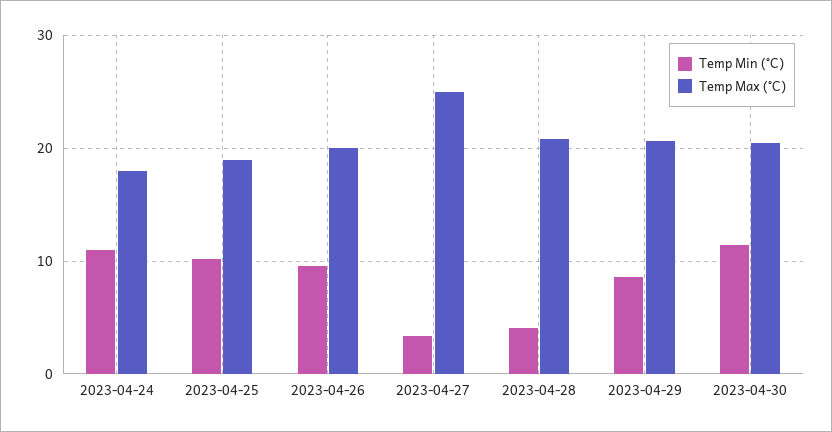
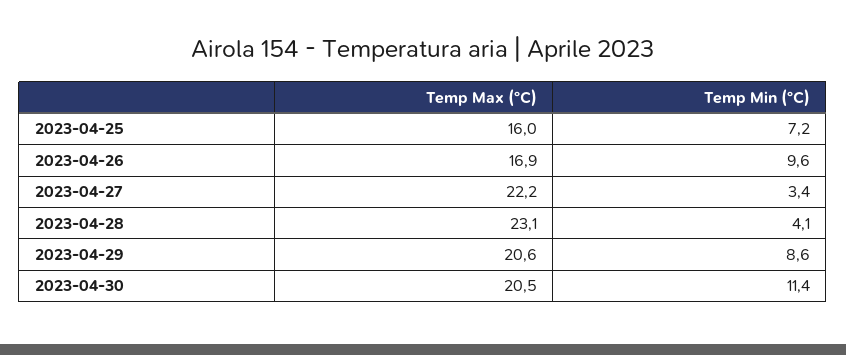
Temp Min (°C), 2023-04-24: 11 -> none
Temp Max (°C), 2023-04-24: 18 -> none
Temp Min (°C), 2023-04-25: 10 -> 7.2
Temp Max (°C), 2023-04-25: 19 -> 16
Temp Max (°C), 2023-04-26: 20 -> 16.9
Temp Max (°C), 2023-04-27: 25 -> 22.2
Temp Max (°C), 2023-04-28: 21 -> 23.1

